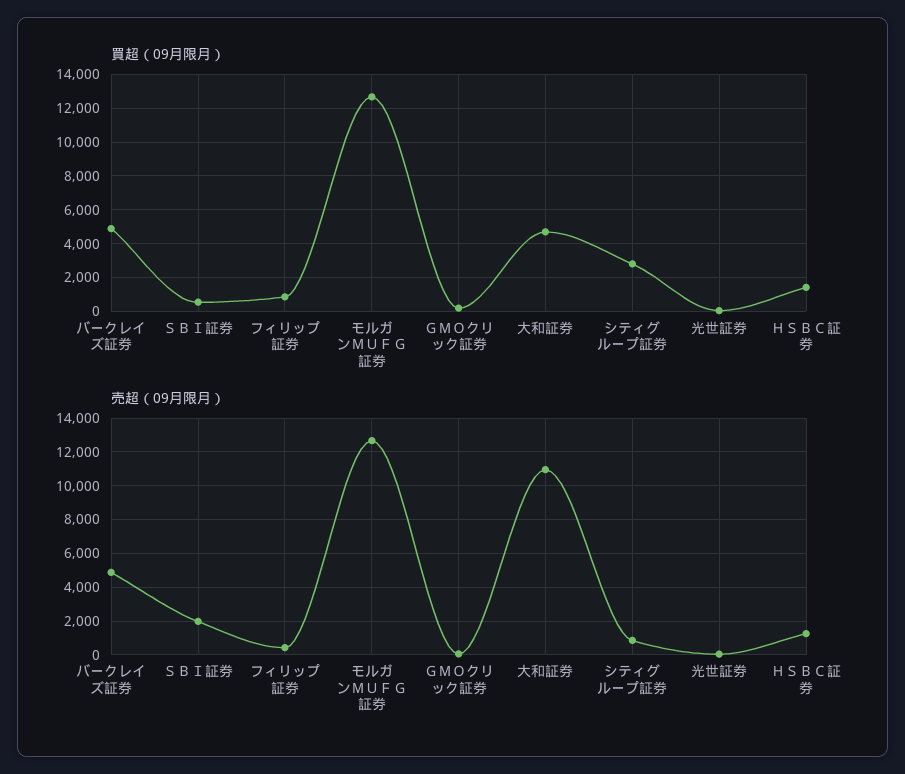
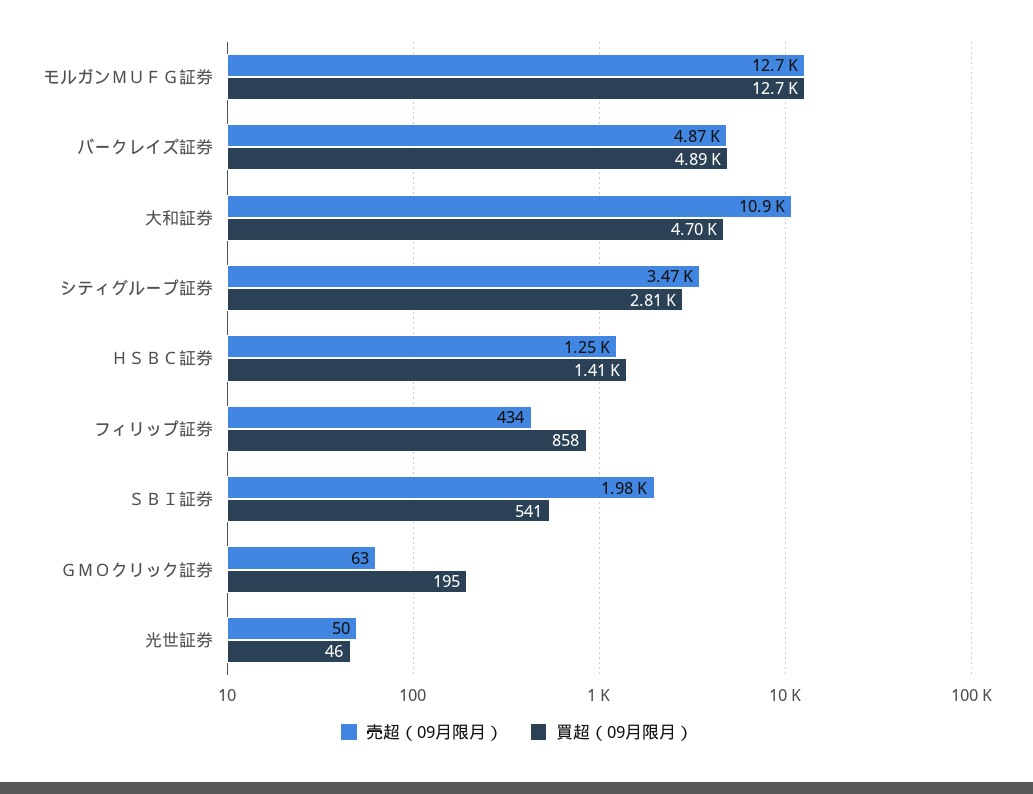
売超（09月限月）, シティグループ証券: 1000 -> 3470

